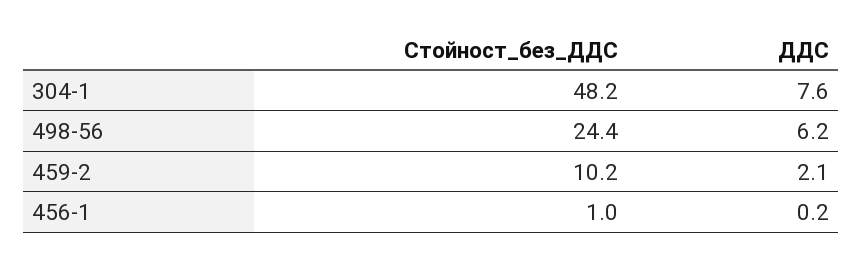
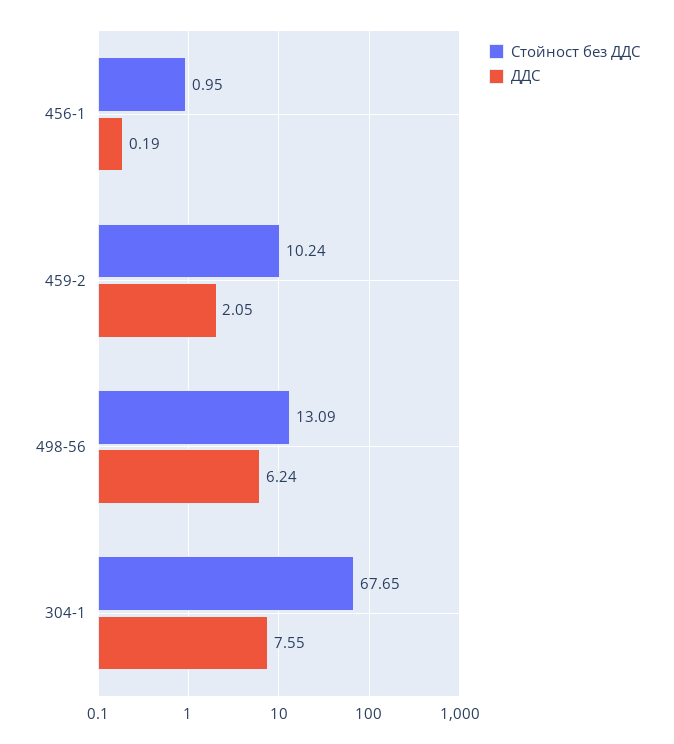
Стойност_без_ДДС, 304-1: 48.2 -> 67.65
Стойност_без_ДДС, 498-56: 24.4 -> 13.09

